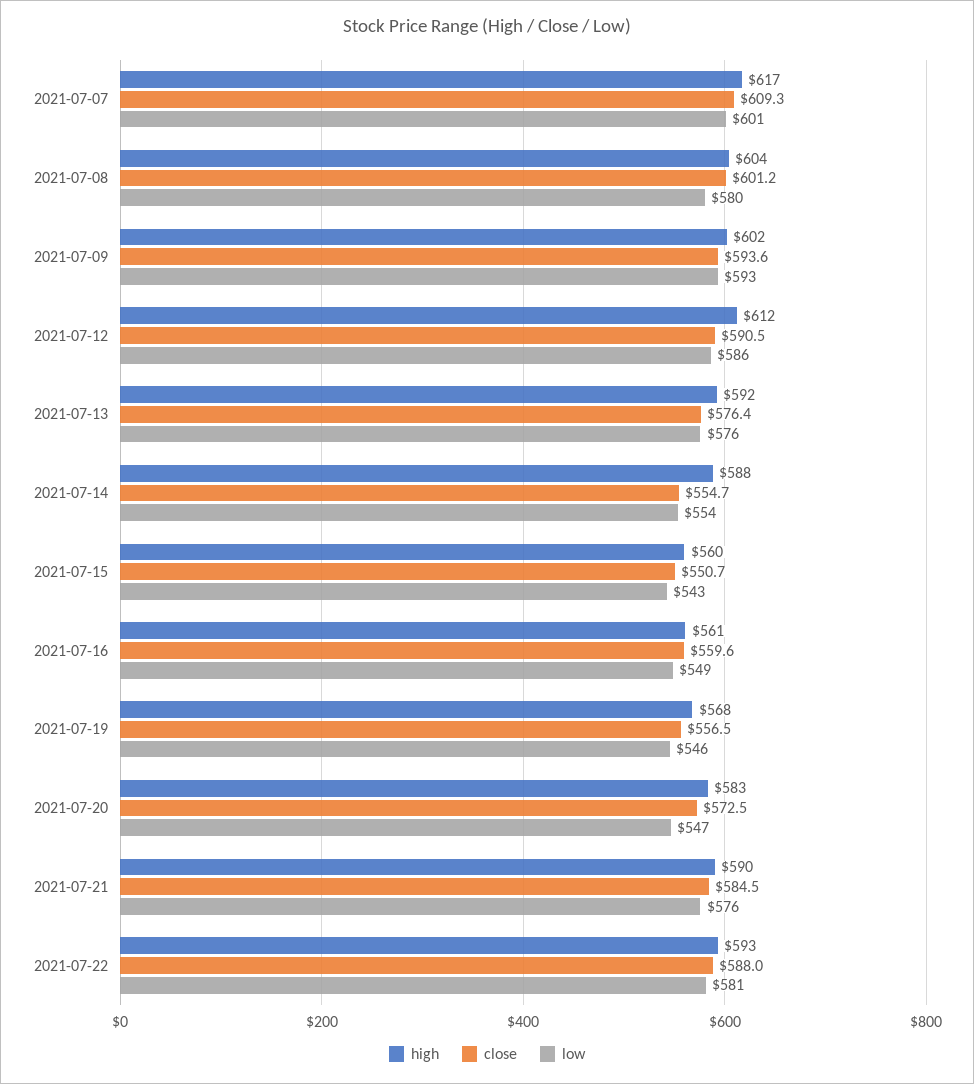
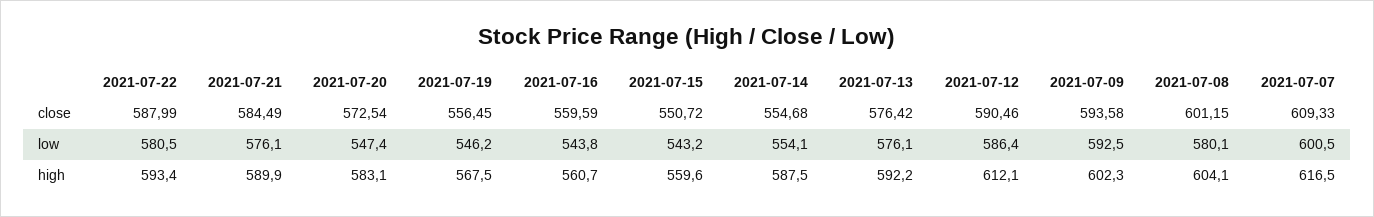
low, 2021-07-16: 549 -> 543.8

